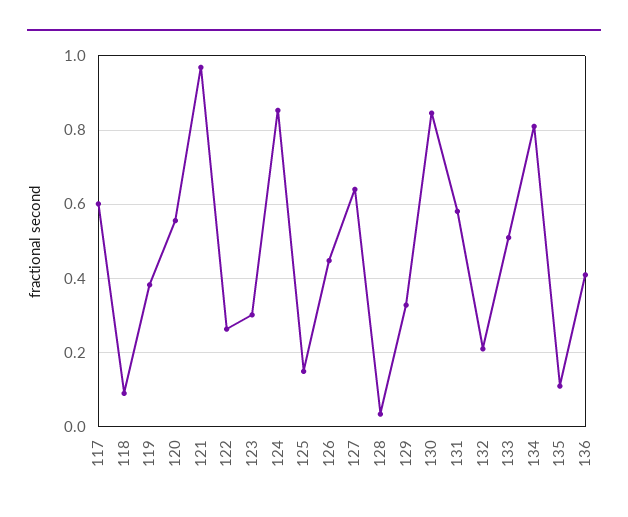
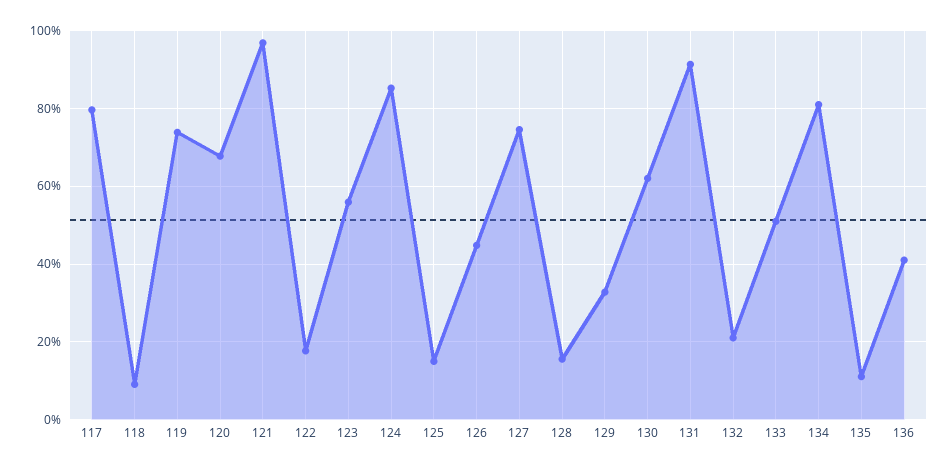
117: 0.6 -> 0.8
119: 0.38 -> 0.74
120: 0.56 -> 0.68
122: 0.26 -> 0.18
123: 0.3 -> 0.56
127: 0.64 -> 0.74
128: 0.04 -> 0.16
130: 0.84 -> 0.62
131: 0.58 -> 0.92

